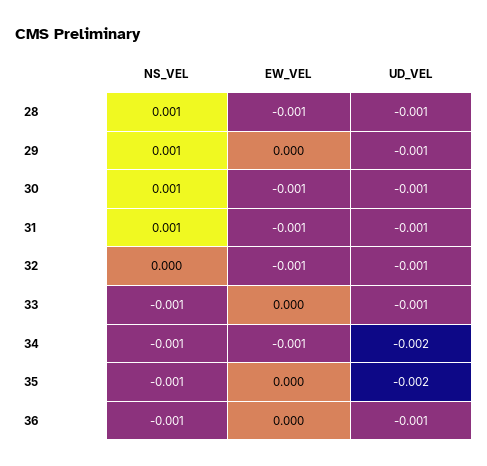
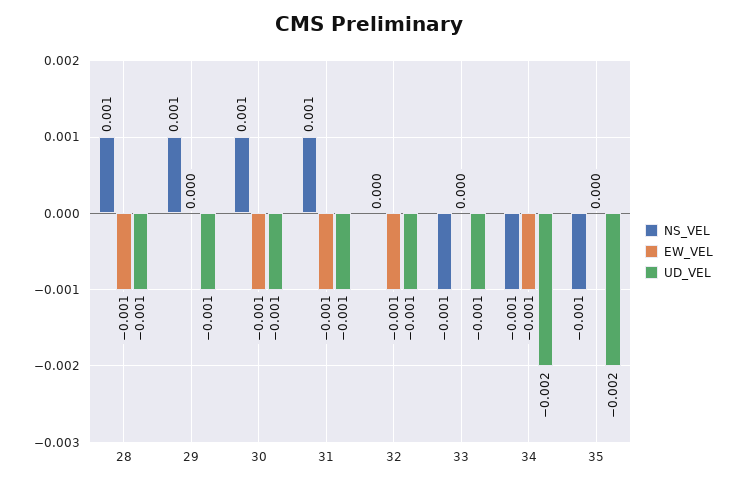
NS_VEL, 36: -0.001 -> none
EW_VEL, 36: 0 -> none
UD_VEL, 36: -0.001 -> none

